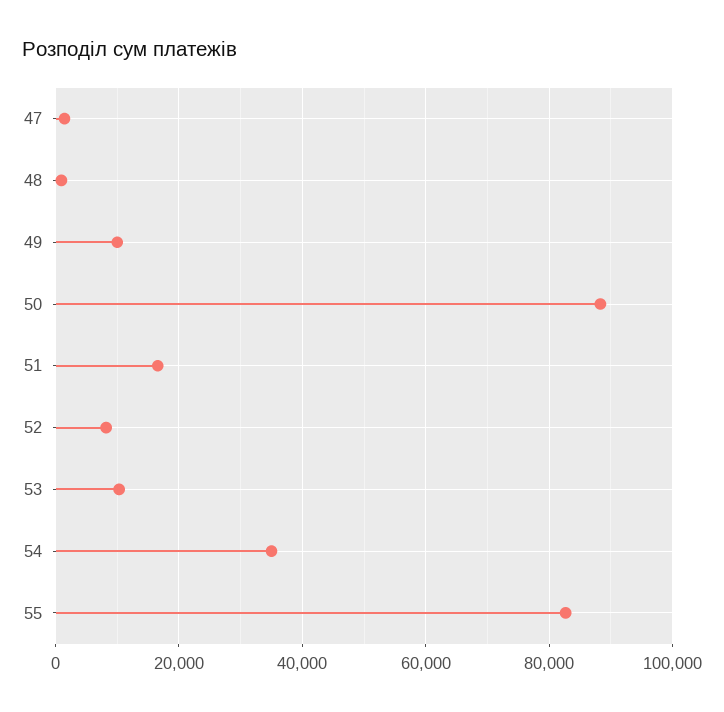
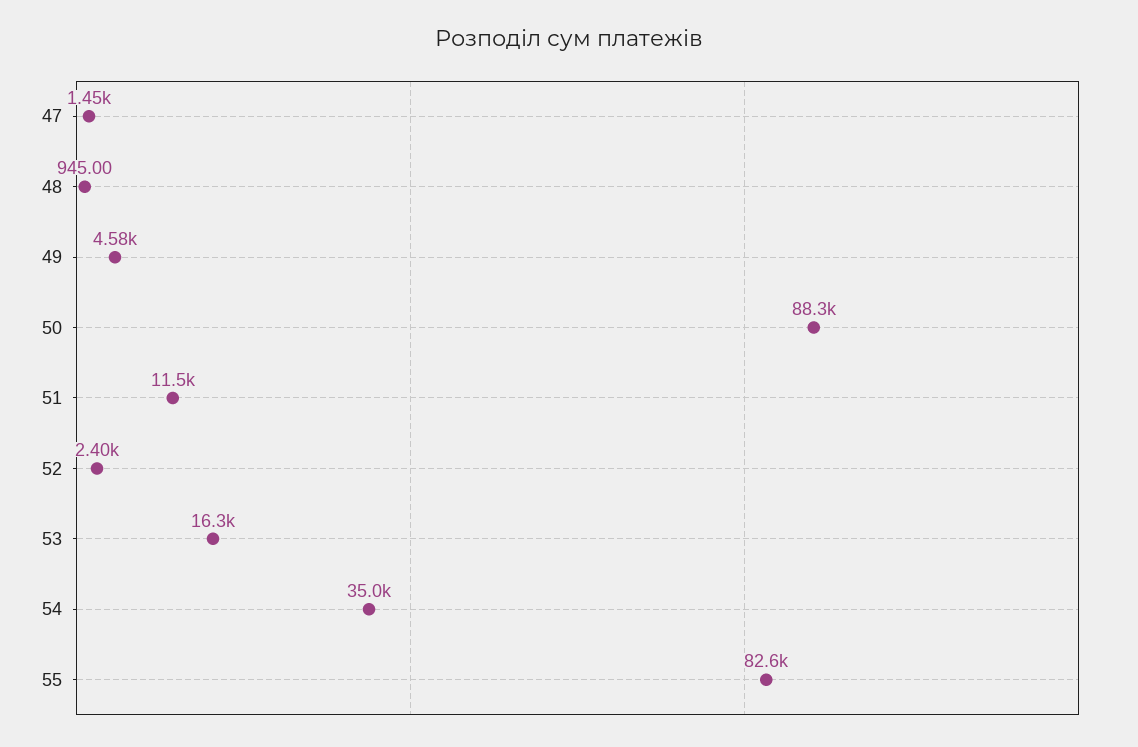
49: 10000 -> 4580
51: 16000 -> 11500
52: 8000 -> 2400
53: 10000 -> 16300

